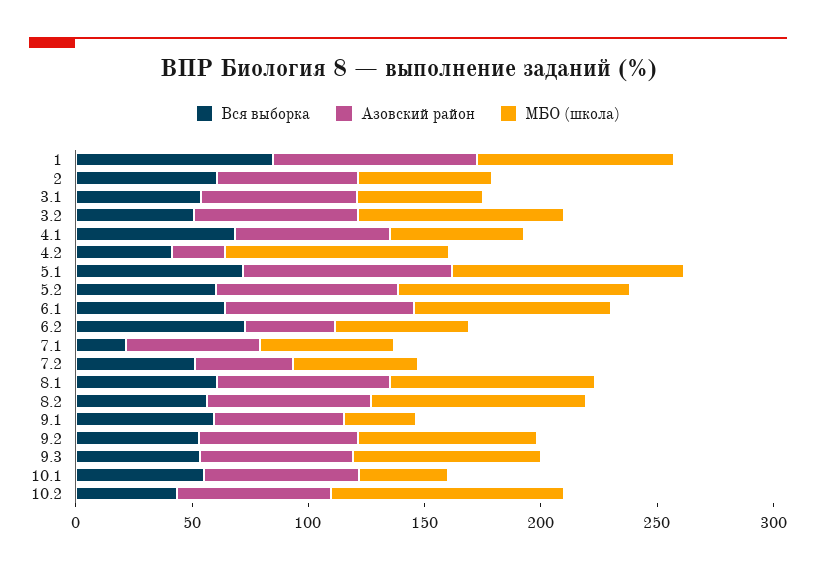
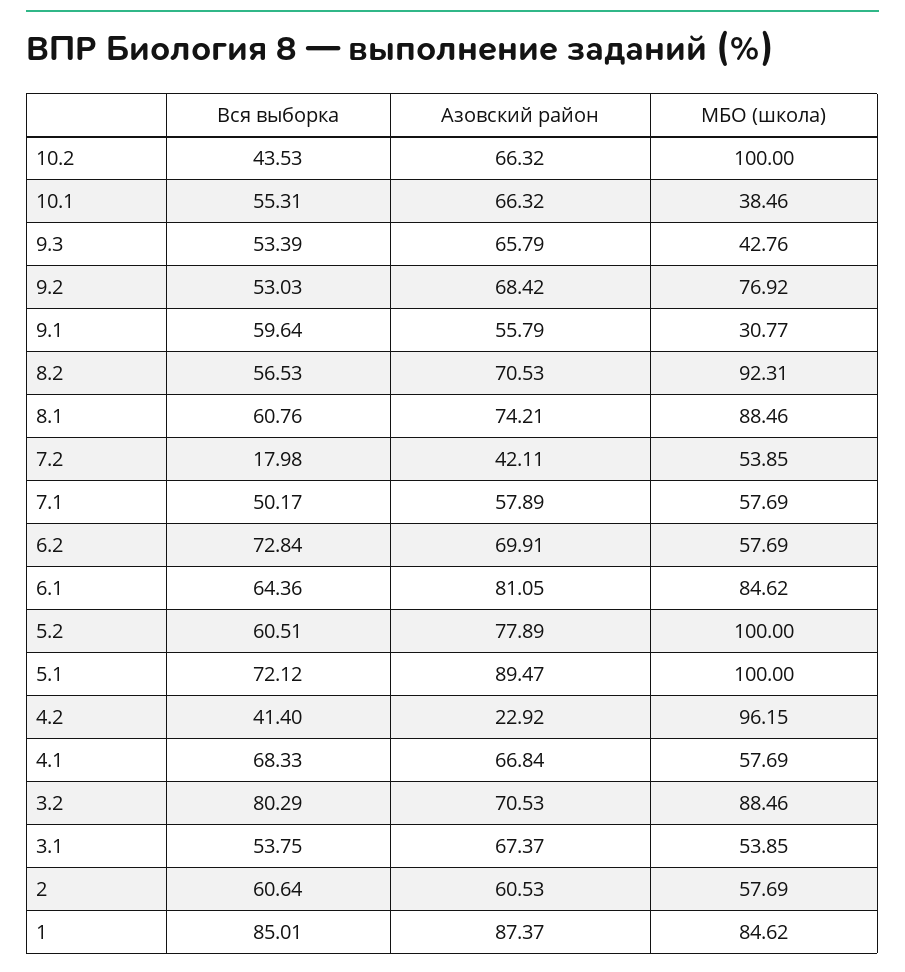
Вся выборка, 3.2: 50 -> 80.29
Азовский район, 6.2: 40 -> 69.91
Вся выборка, 7.1: 20 -> 50.17
Вся выборка, 7.2: 50 -> 17.98
МБО (школа), 9.3: 80 -> 42.76

